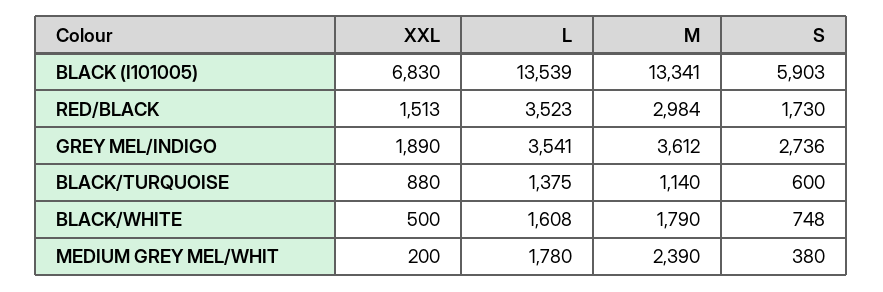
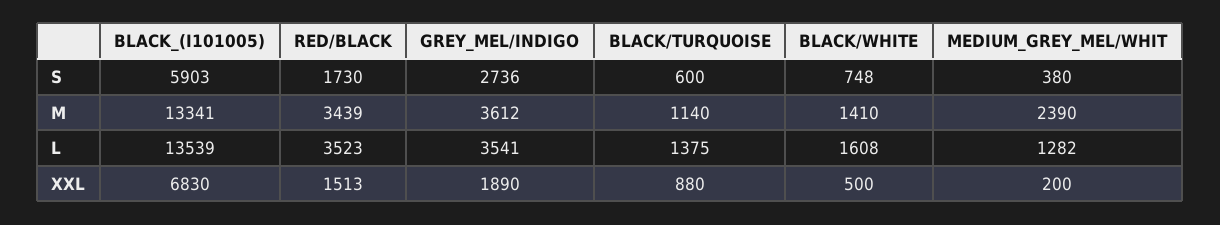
M, RED/BLACK: 2984 -> 3439
M, BLACK/WHITE: 1790 -> 1410
L, MEDIUM GREY MEL/WHIT: 1780 -> 1282

